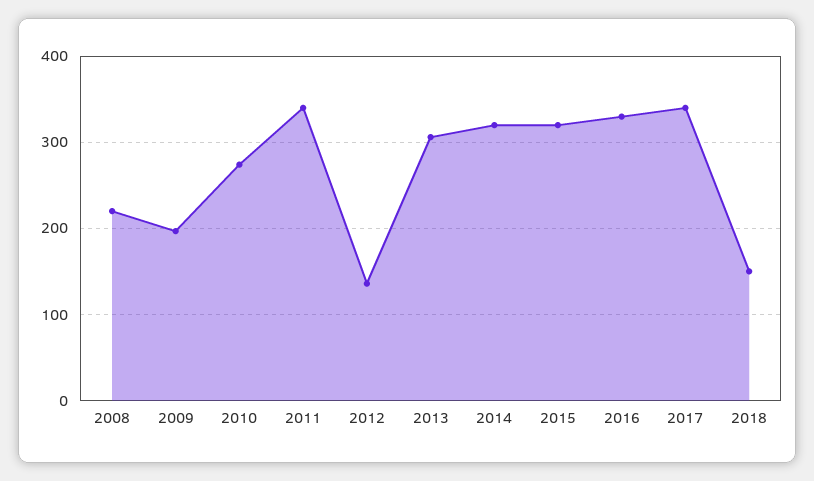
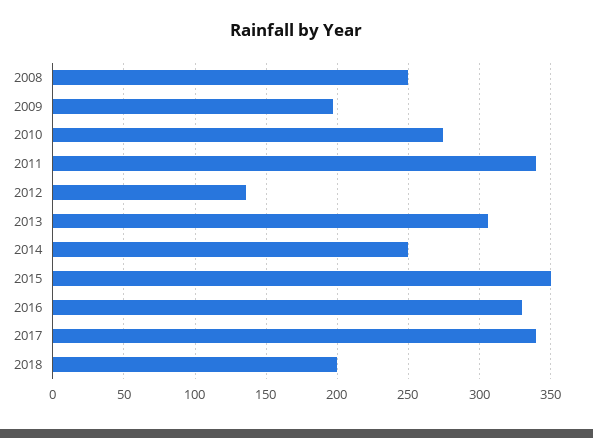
2008: 220 -> 250
2014: 320 -> 250
2015: 320 -> 350
2018: 150 -> 200

